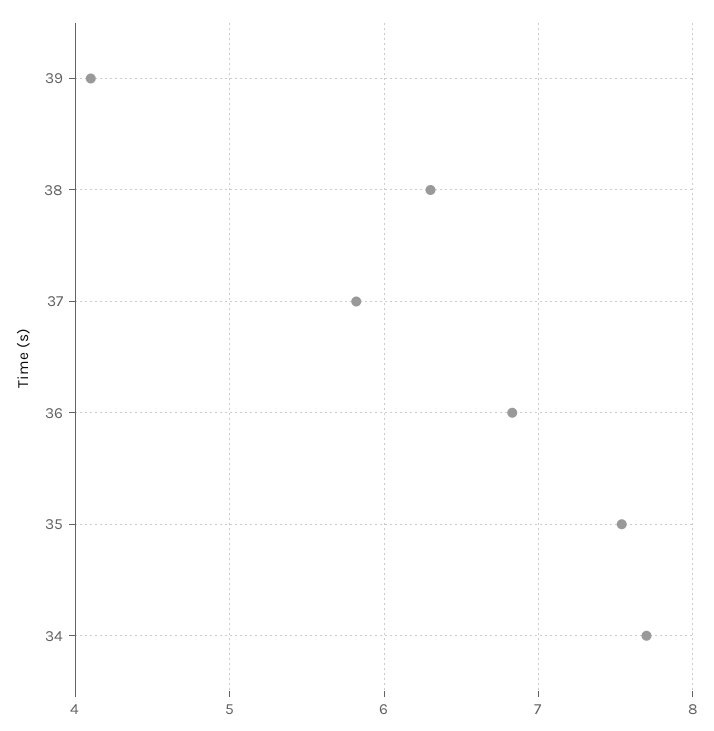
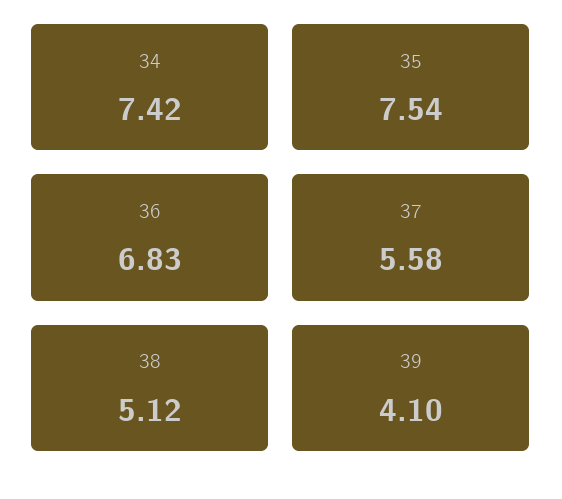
38: 6.3 -> 5.12
37: 5.8 -> 5.58
34: 7.7 -> 7.42

